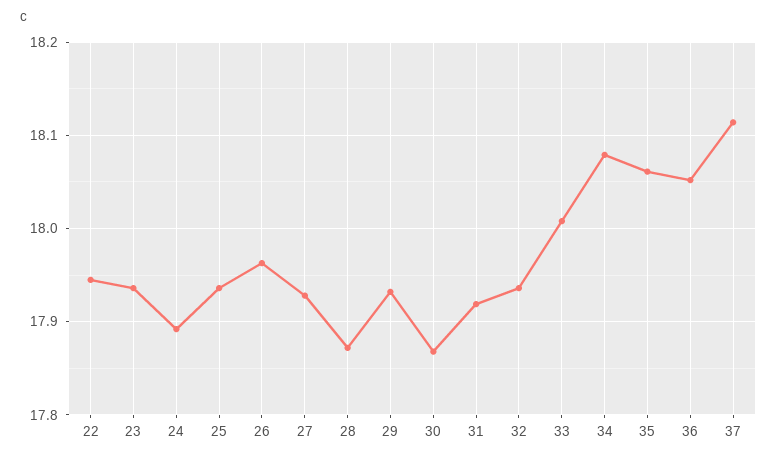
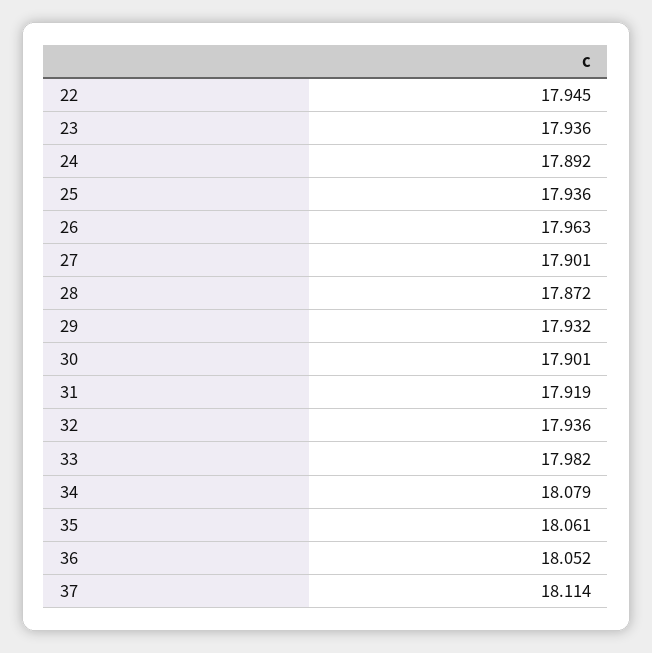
27: 17.93 -> 17.901
30: 17.87 -> 17.901
33: 18.01 -> 17.982

